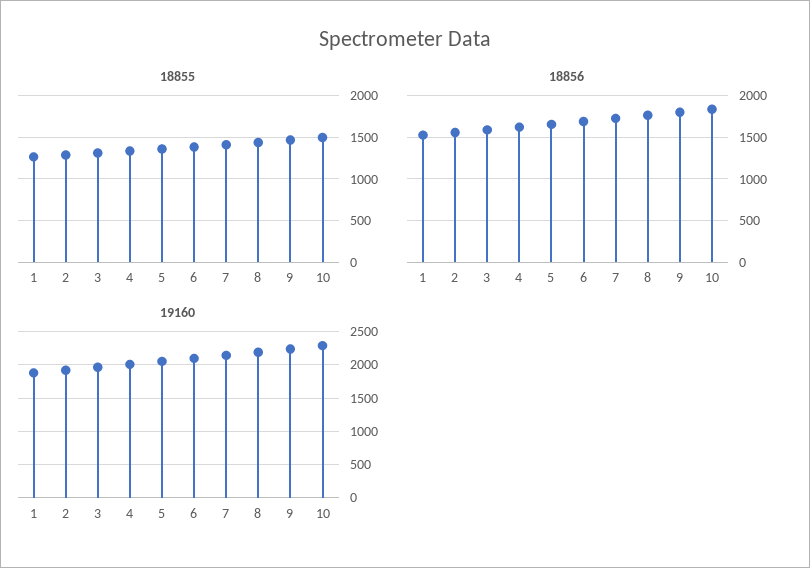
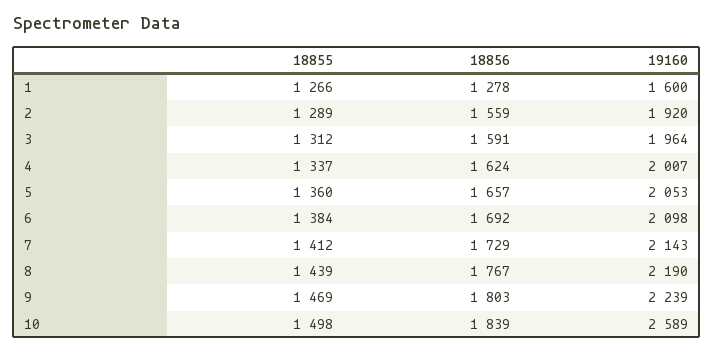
18856, 1: 1500 -> 1278
19160, 1: 1900 -> 1600
19160, 10: 2300 -> 2589

